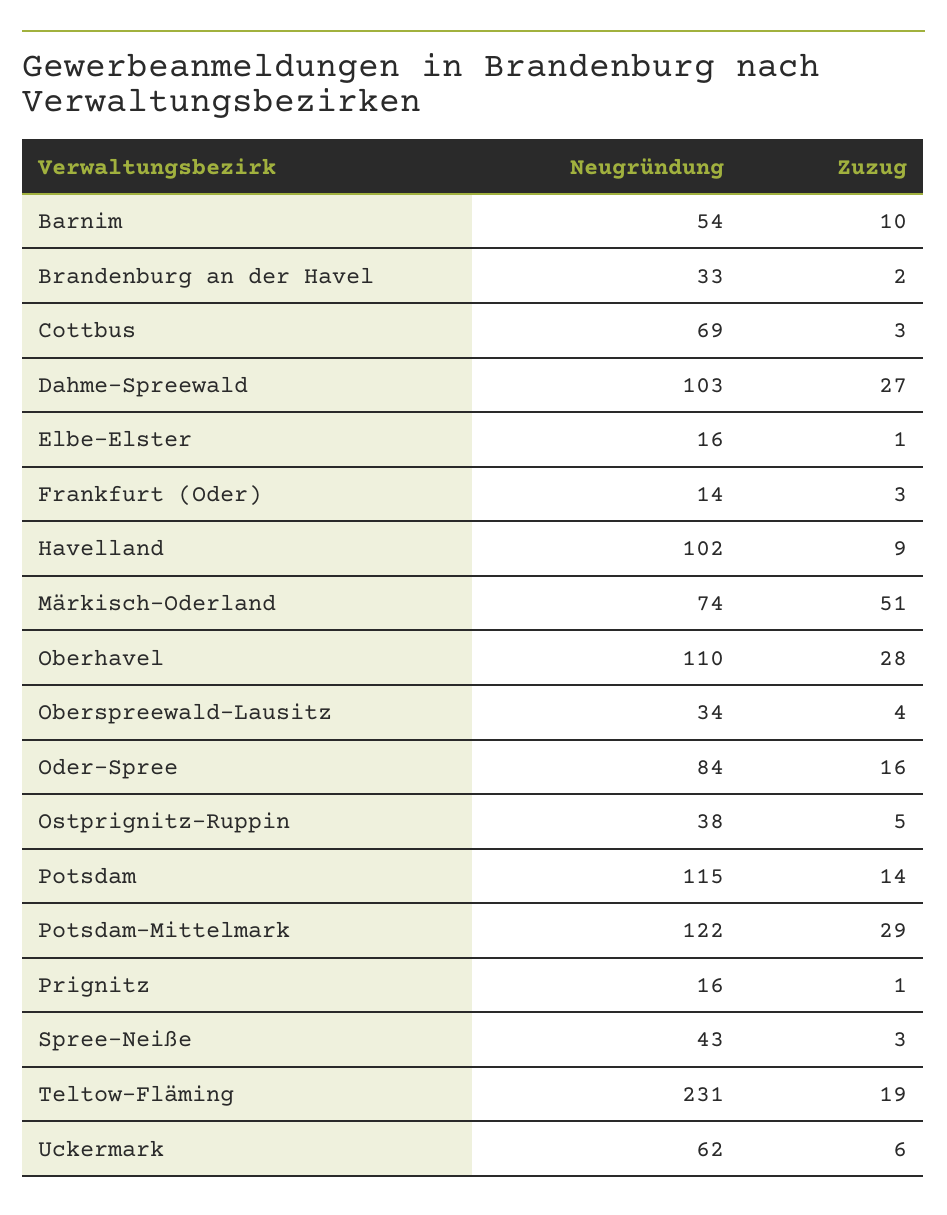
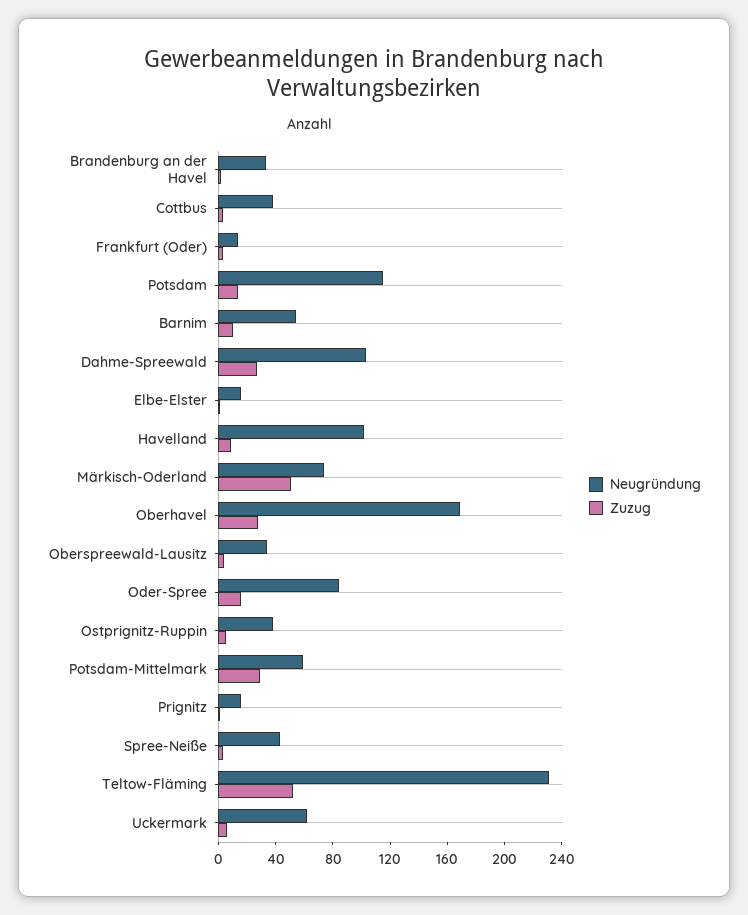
Neugründung, Cottbus: 69 -> 40
Neugründung, Oberhavel: 110 -> 170
Neugründung, Potsdam-Mittelmark: 122 -> 60
Zuzug, Teltow-Fläming: 19 -> 50

